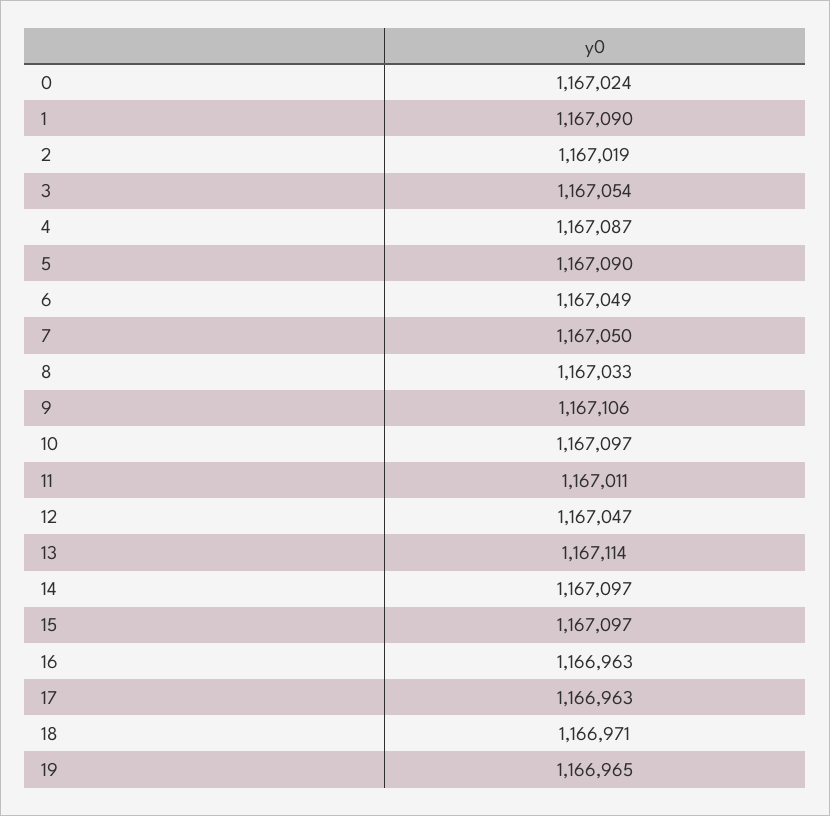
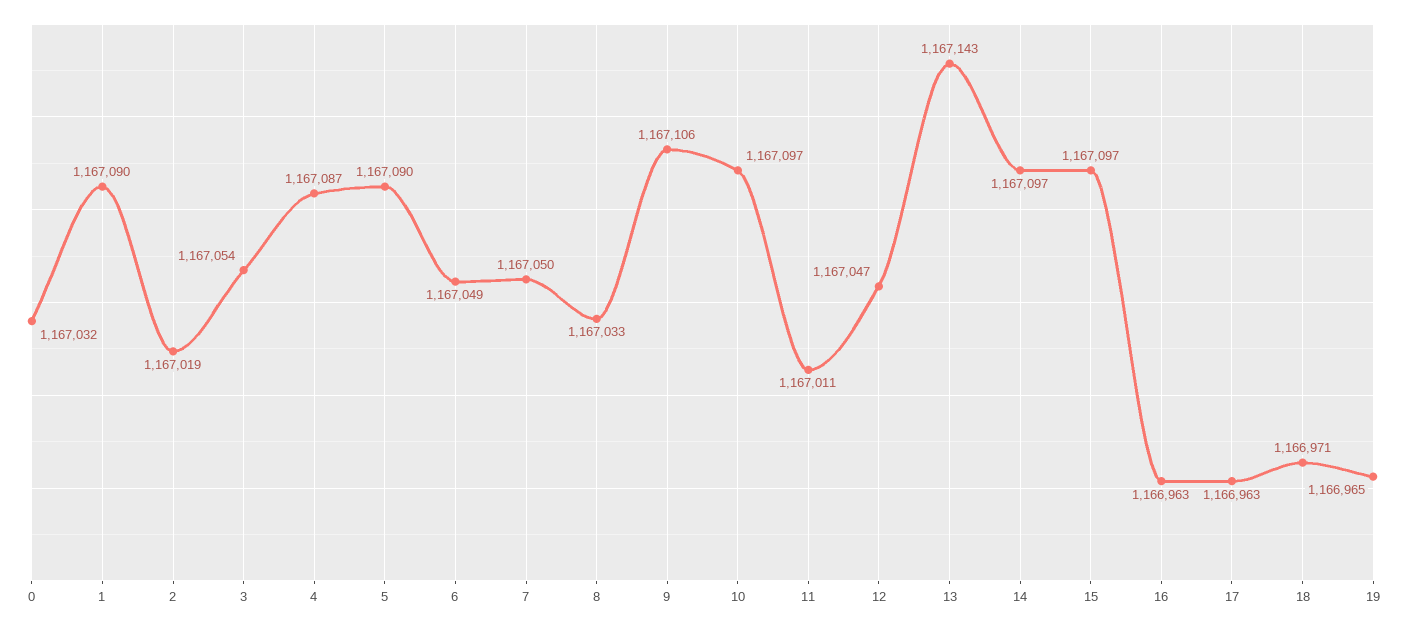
0: 1167024 -> 1167032
13: 1167114 -> 1167143

